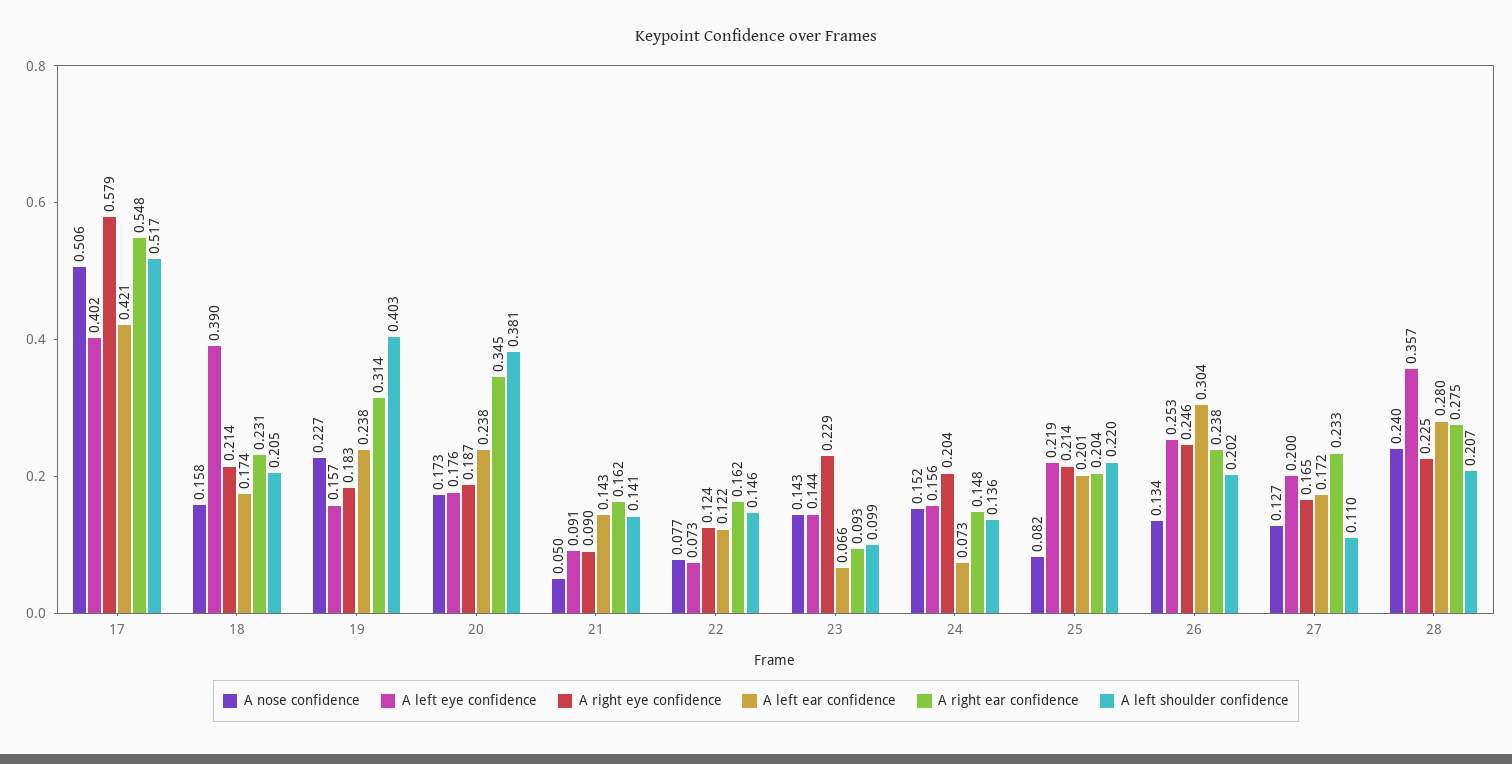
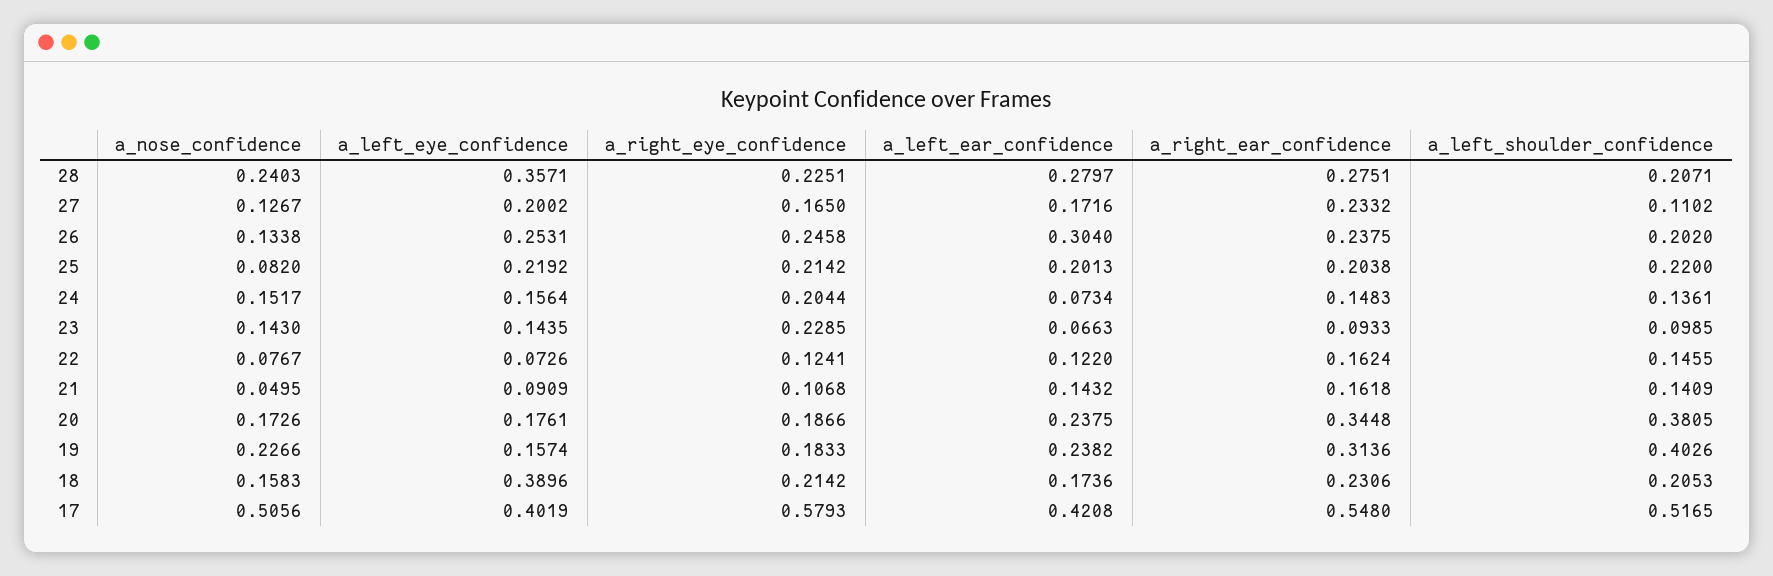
A right eye confidence, 21: 0.09 -> 0.1068

